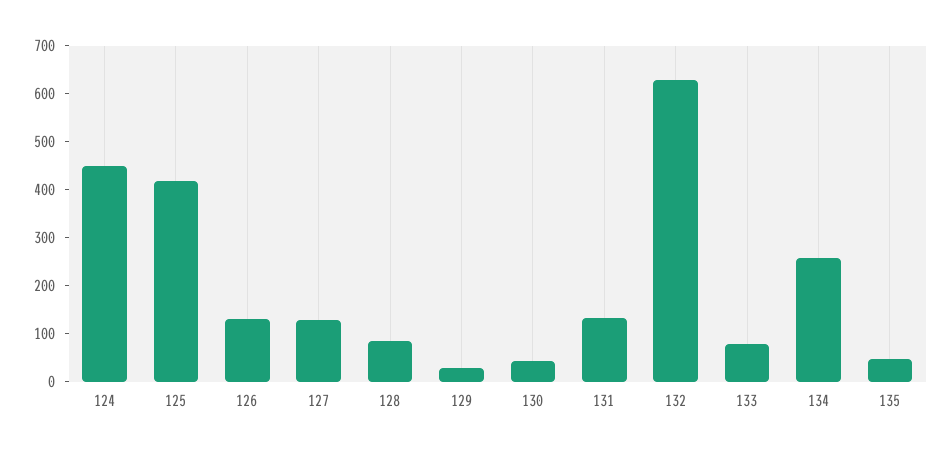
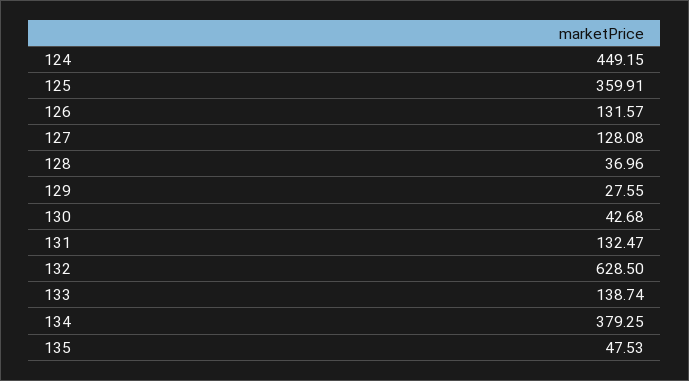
125: 420 -> 359.91
128: 80 -> 36.96
133: 80 -> 138.74
134: 260 -> 379.25

